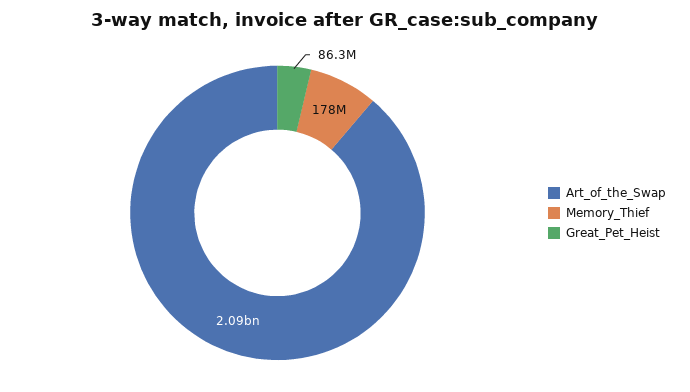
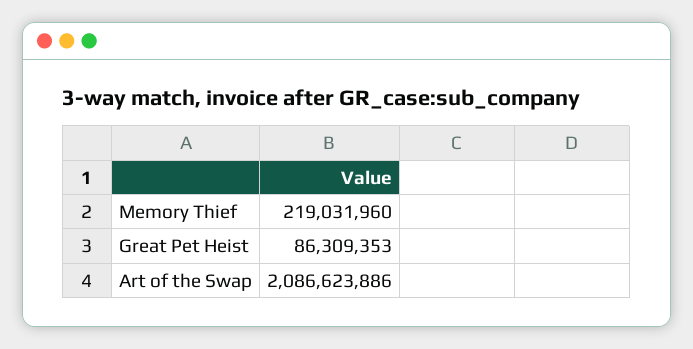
Memory_Thief: 178000000 -> 219031960

